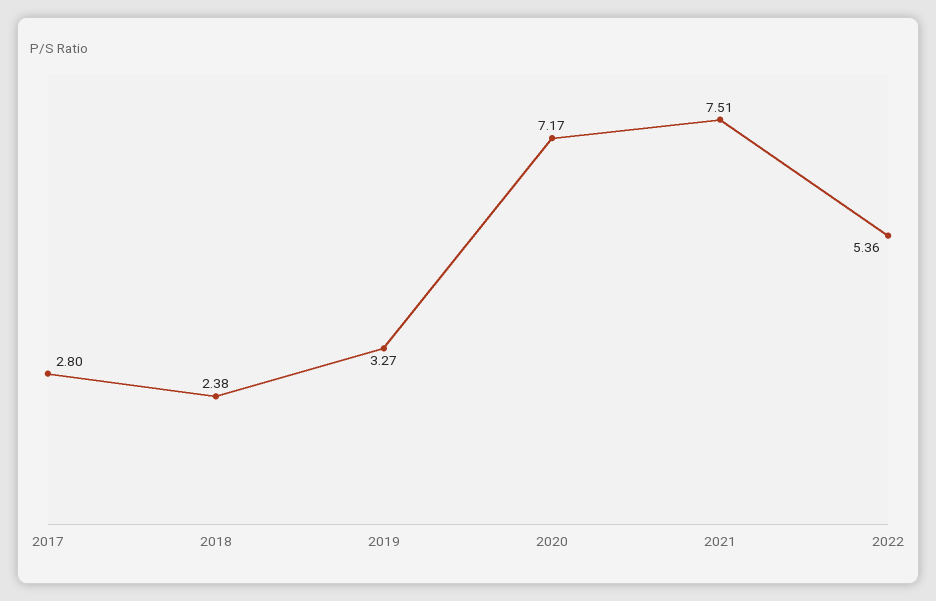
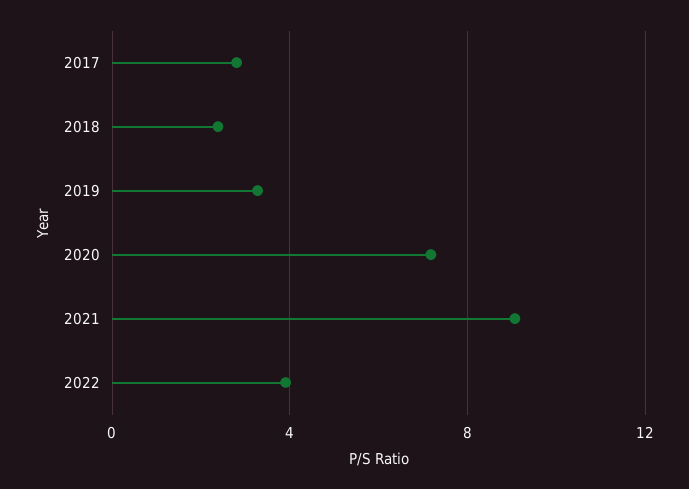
2021: 7.51 -> 9
2022: 5.36 -> 4

